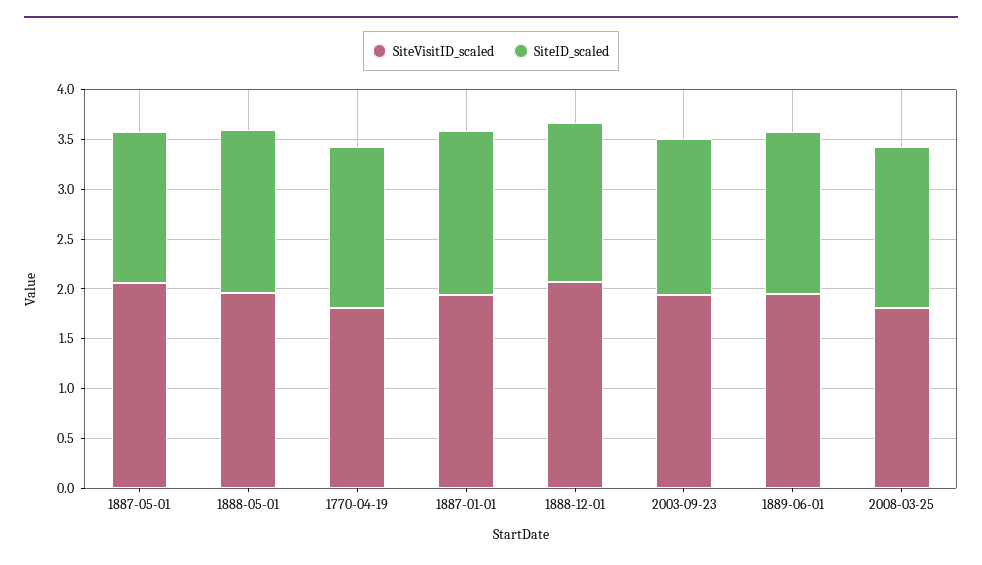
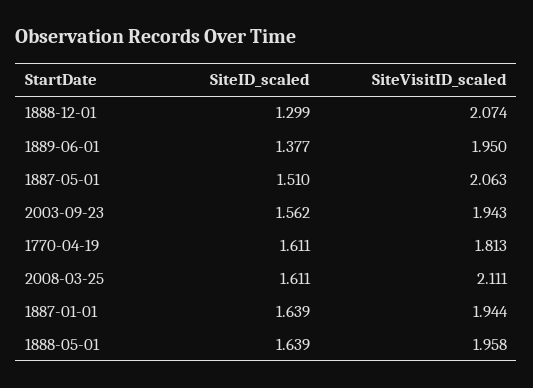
SiteID_scaled, 1888-12-01: 1.6 -> 1.299
SiteID_scaled, 1889-06-01: 1.6 -> 1.377
SiteVisitID_scaled, 2008-03-25: 1.8 -> 2.111

